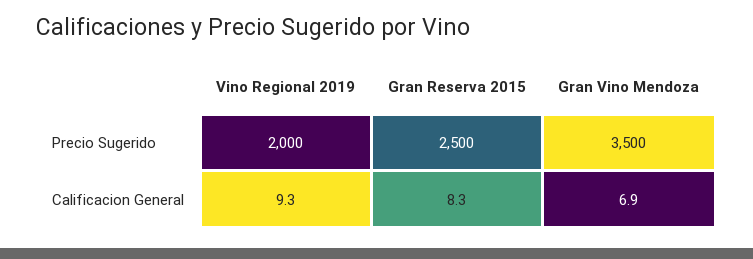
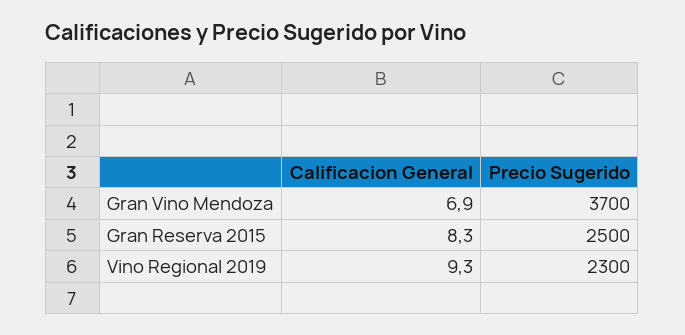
Vino Regional 2019, Precio Sugerido: 2000 -> 2300
Gran Vino Mendoza, Precio Sugerido: 3500 -> 3700

